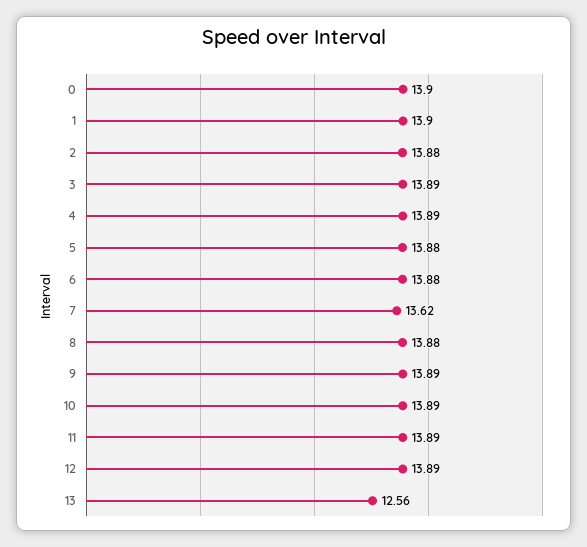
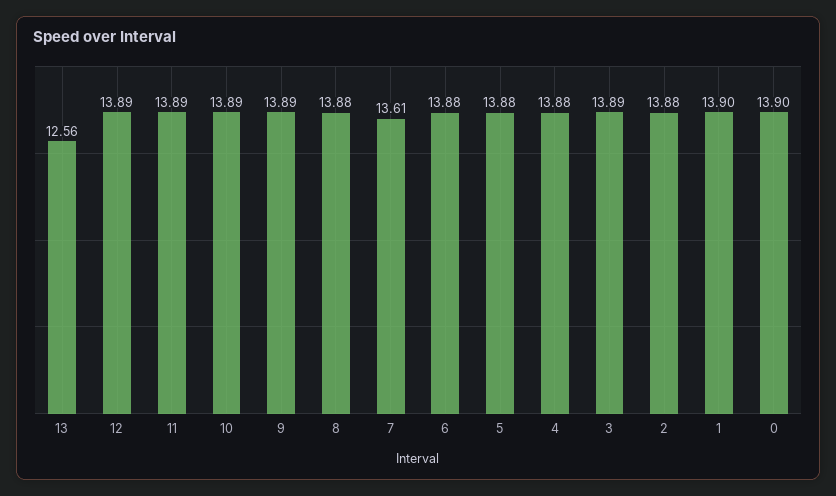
4: 13.89 -> 13.88
7: 13.62 -> 13.61

